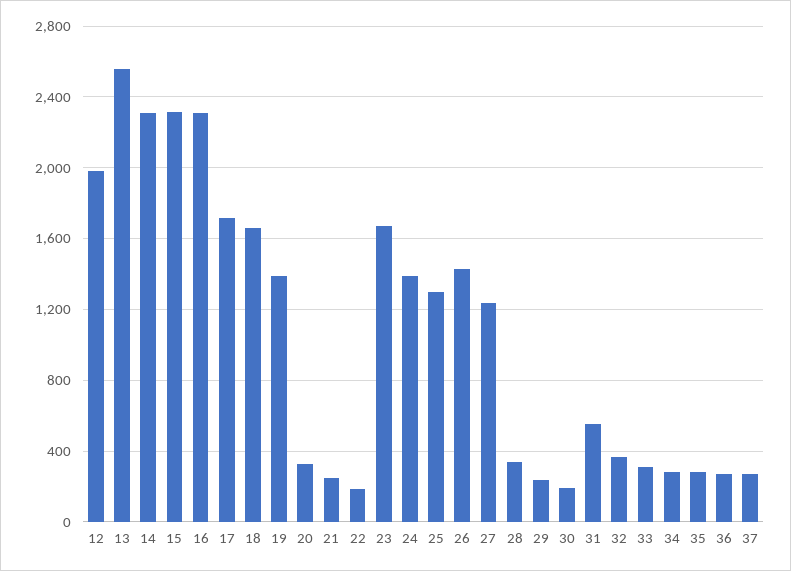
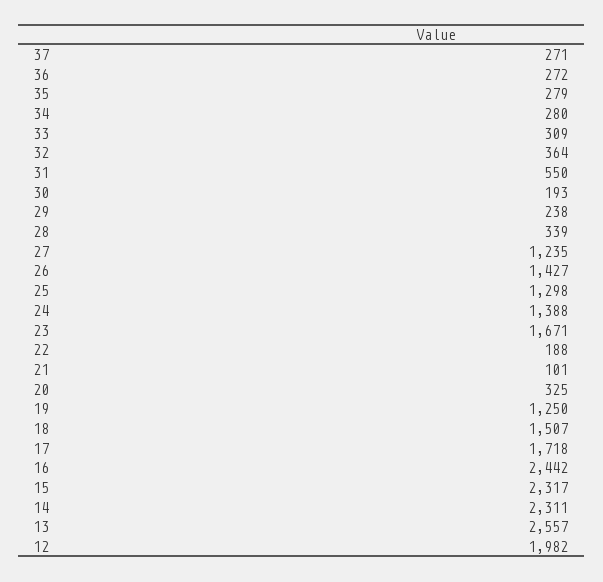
16: 2300 -> 2442
18: 1650 -> 1507
19: 1400 -> 1250
21: 250 -> 101

